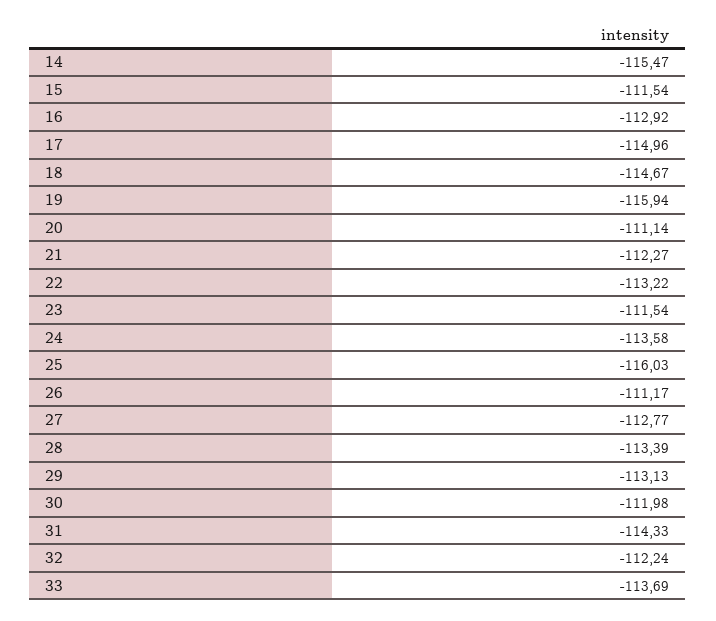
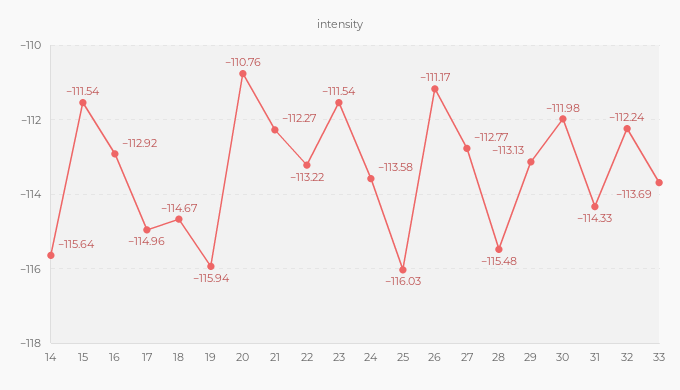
14: -115.47 -> -115.64
20: -111.14 -> -110.76
28: -113.39 -> -115.48

